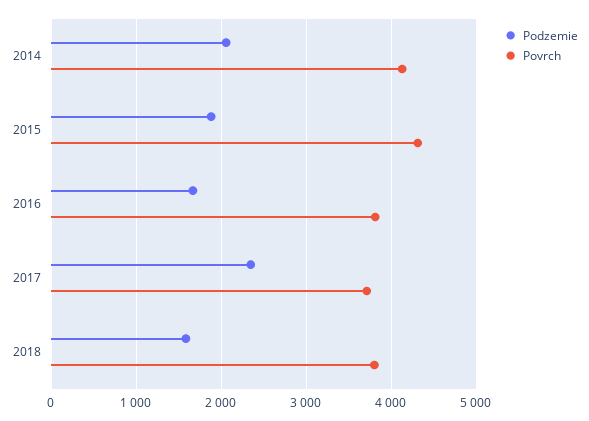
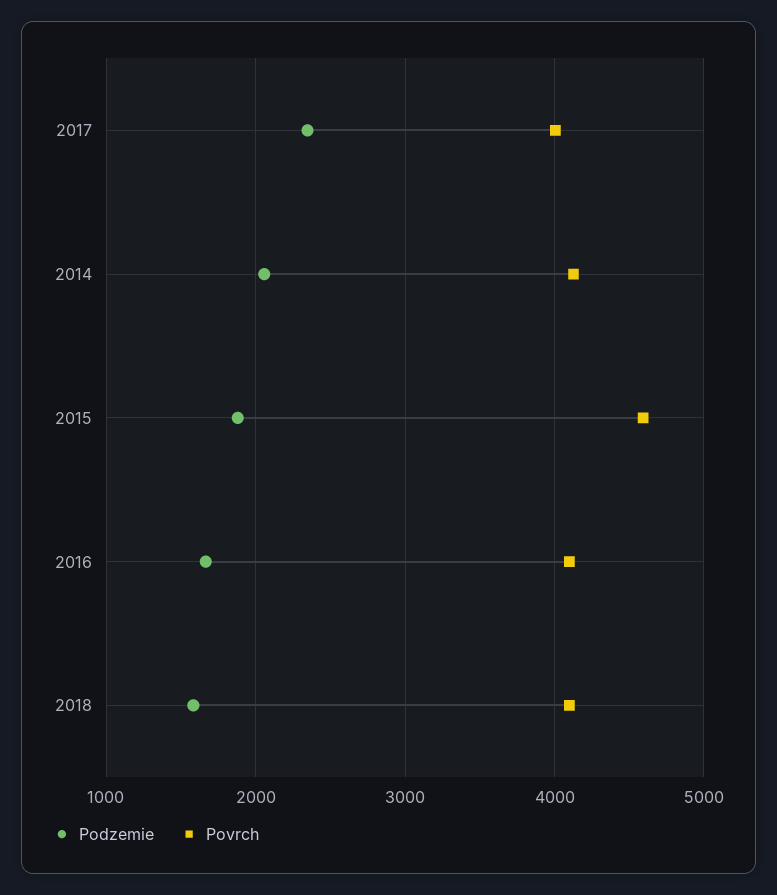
Povrch, 2015: 4300 -> 4600
Povrch, 2016: 3800 -> 4100
Povrch, 2017: 3700 -> 4000
Povrch, 2018: 3800 -> 4100

